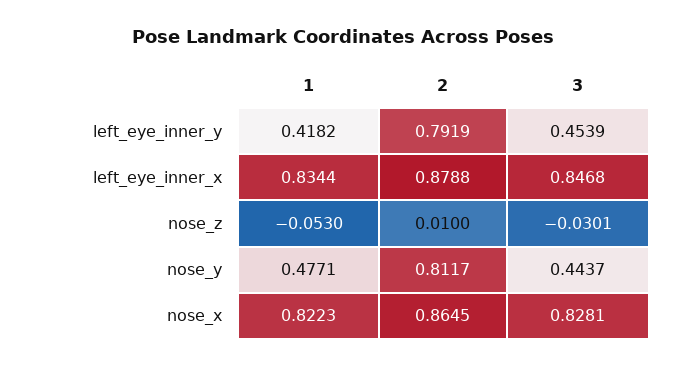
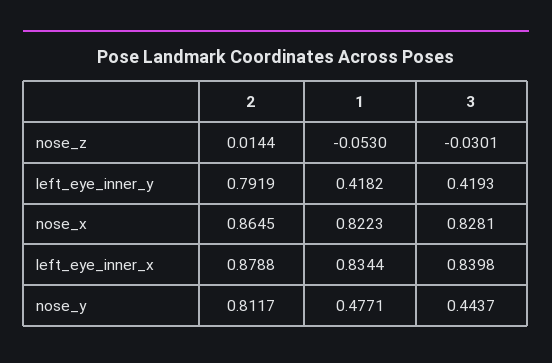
3, left_eye_inner_y: 0.4539 -> 0.4193
3, left_eye_inner_x: 0.8468 -> 0.8398
2, nose_z: 0.01 -> 0.0144

